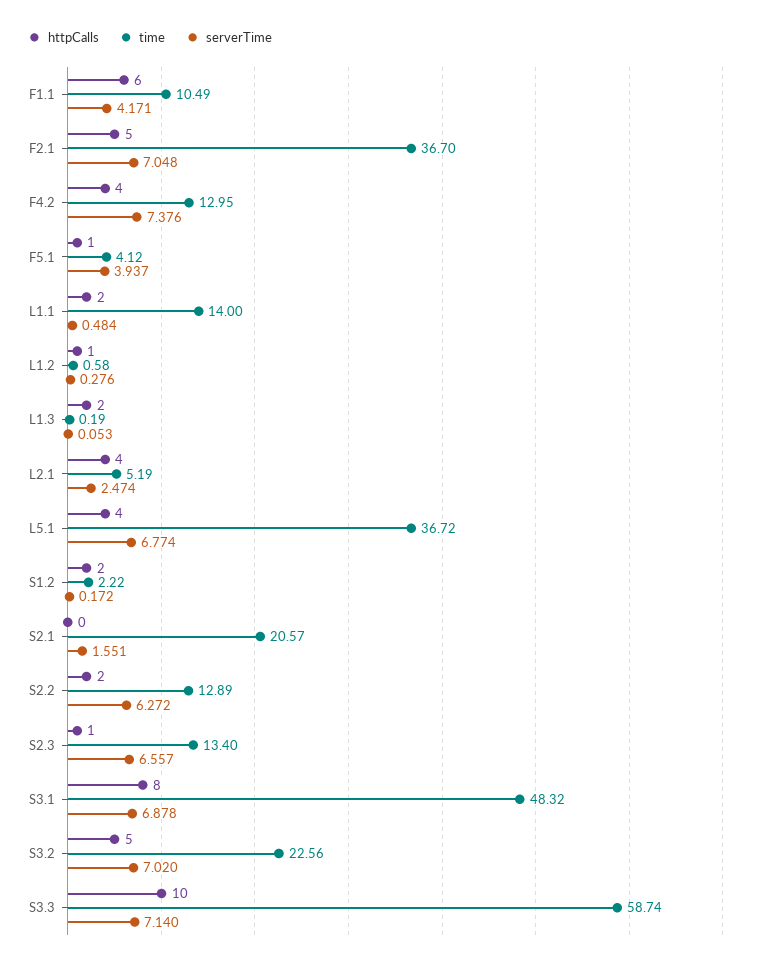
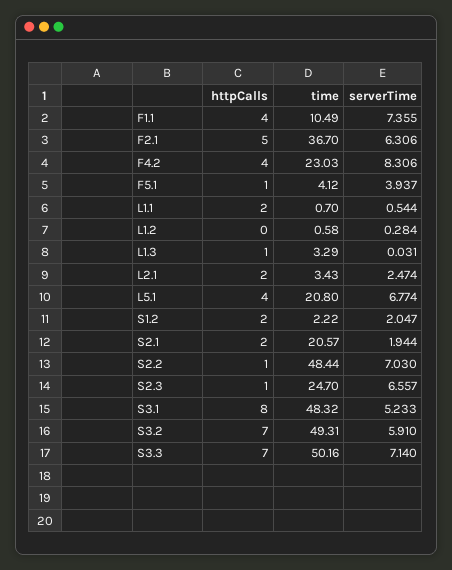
httpCalls, F1.1: 6 -> 4
serverTime, F1.1: 4.171 -> 7.355
serverTime, F2.1: 7.048 -> 6.306
time, F4.2: 12.95 -> 23.03
serverTime, F4.2: 7.376 -> 8.306
time, L1.1: 14 -> 0.7
serverTime, L1.1: 0.484 -> 0.544
httpCalls, L1.2: 1 -> 0
serverTime, L1.2: 0.276 -> 0.284
httpCalls, L1.3: 2 -> 1
time, L1.3: 0.19 -> 3.29
serverTime, L1.3: 0.053 -> 0.031
httpCalls, L2.1: 4 -> 2
time, L2.1: 5.19 -> 3.43
time, L5.1: 36.72 -> 20.8
serverTime, S1.2: 0.172 -> 2.047
httpCalls, S2.1: 0 -> 2
serverTime, S2.1: 1.551 -> 1.944
httpCalls, S2.2: 2 -> 1
time, S2.2: 12.89 -> 48.44
serverTime, S2.2: 6.272 -> 7.03
time, S2.3: 13.4 -> 24.7
serverTime, S3.1: 6.878 -> 5.233
httpCalls, S3.2: 5 -> 7
time, S3.2: 22.56 -> 49.31
serverTime, S3.2: 7.02 -> 5.91
httpCalls, S3.3: 10 -> 7
time, S3.3: 58.74 -> 50.16

